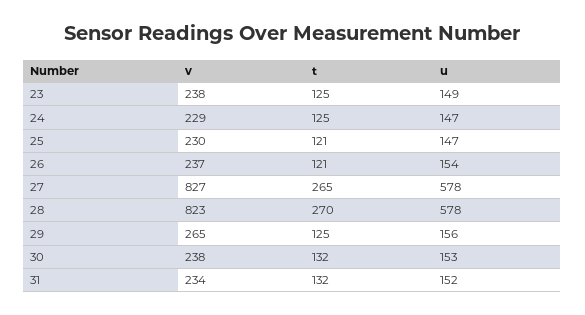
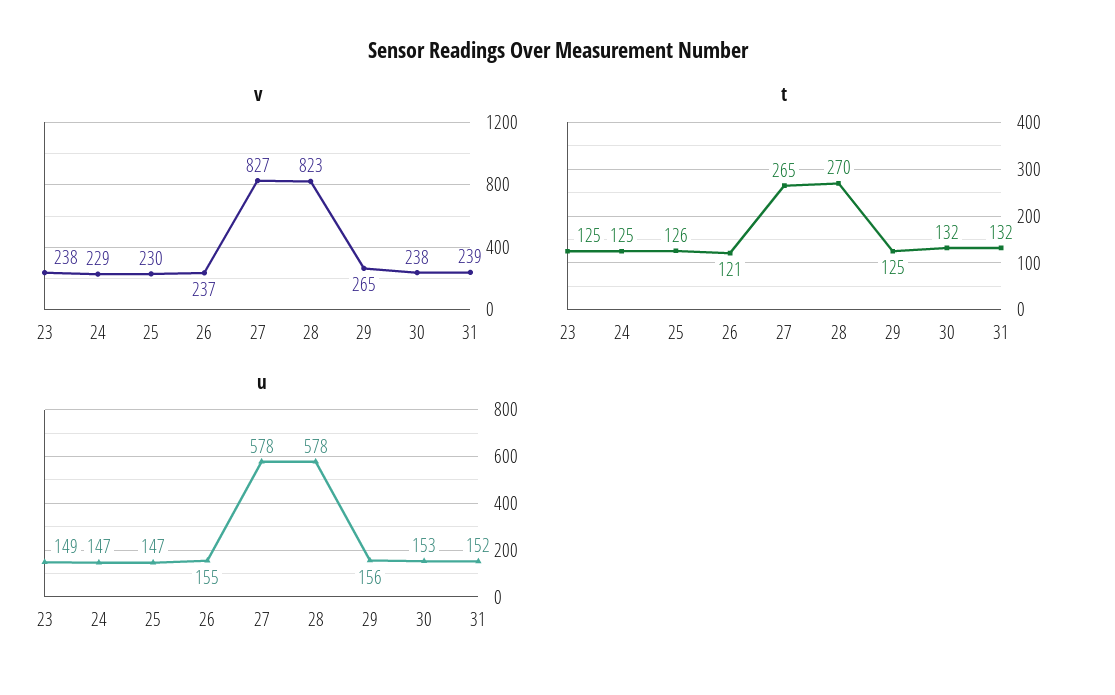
t, 25: 121 -> 126
u, 26: 154 -> 155
v, 31: 234 -> 239

